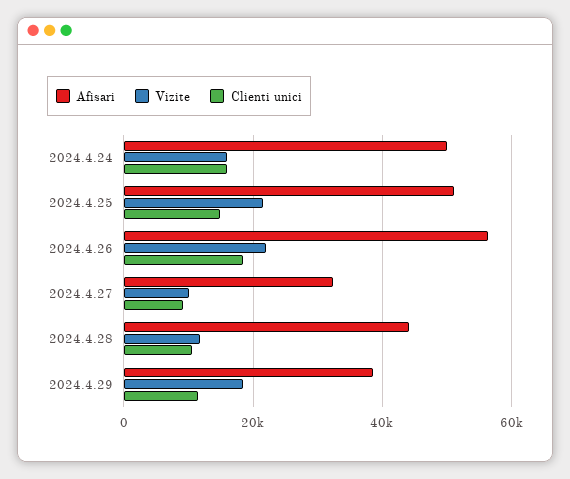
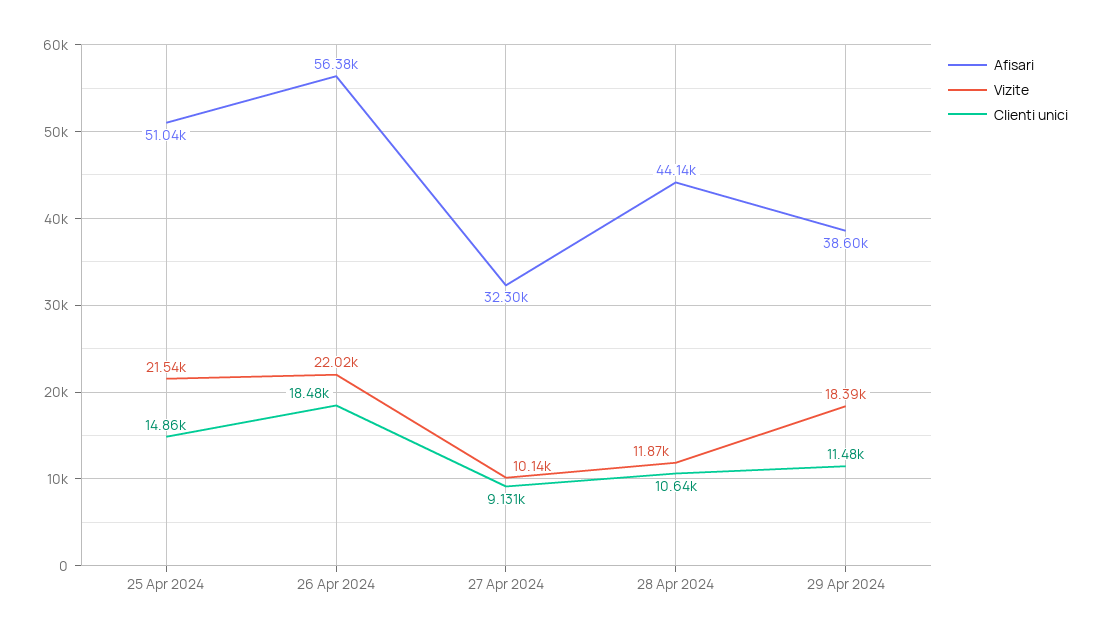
Afisari, 2024.4.24: 50000 -> none
Vizite, 2024.4.24: 16000 -> none
Clienti unici, 2024.4.24: 16000 -> none

